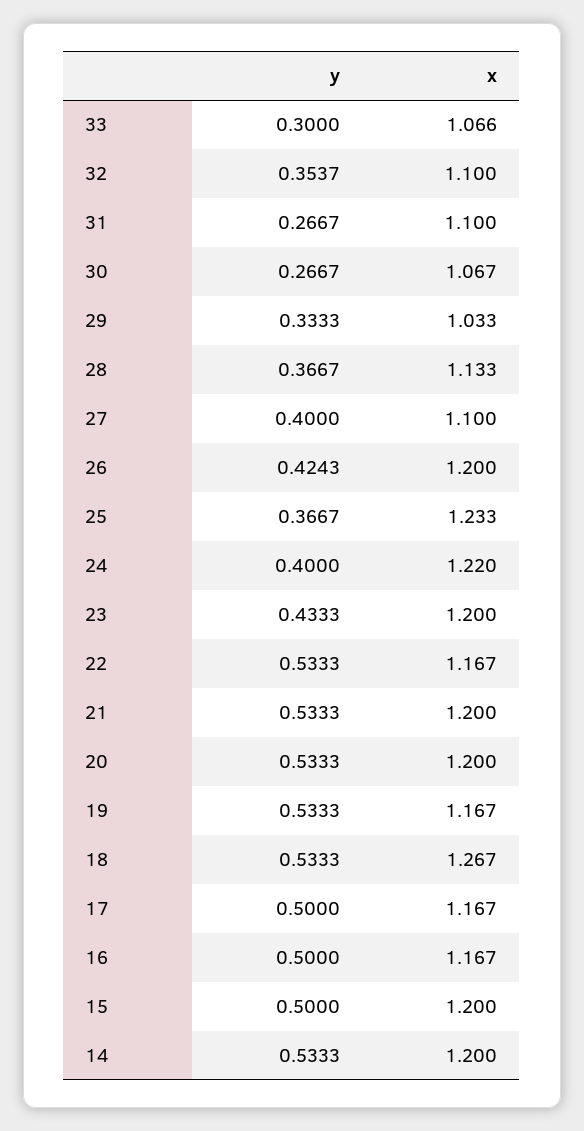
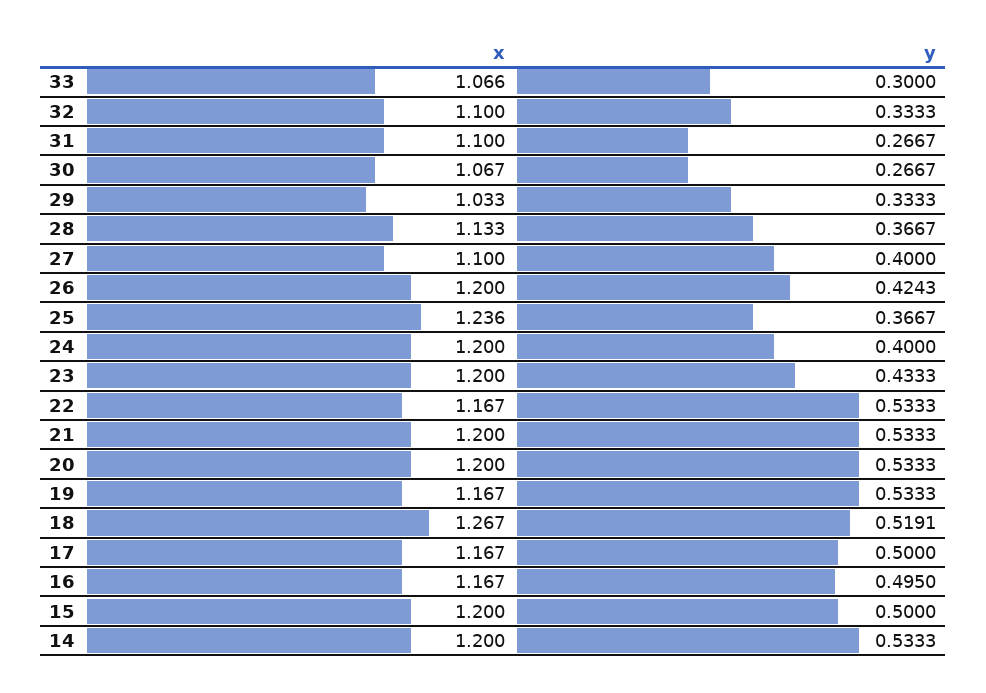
y, 32: 0.3537 -> 0.3333
x, 25: 1.233 -> 1.236
x, 24: 1.22 -> 1.2
y, 18: 0.5333 -> 0.5191
y, 16: 0.5 -> 0.495

